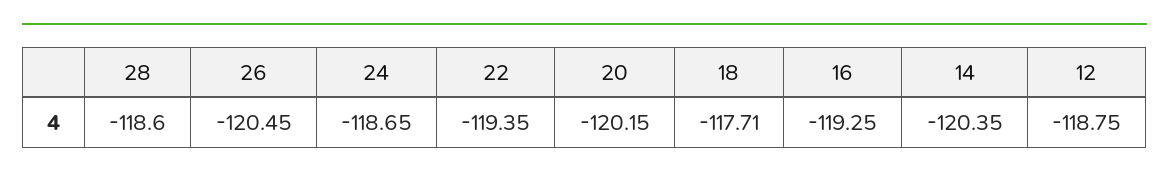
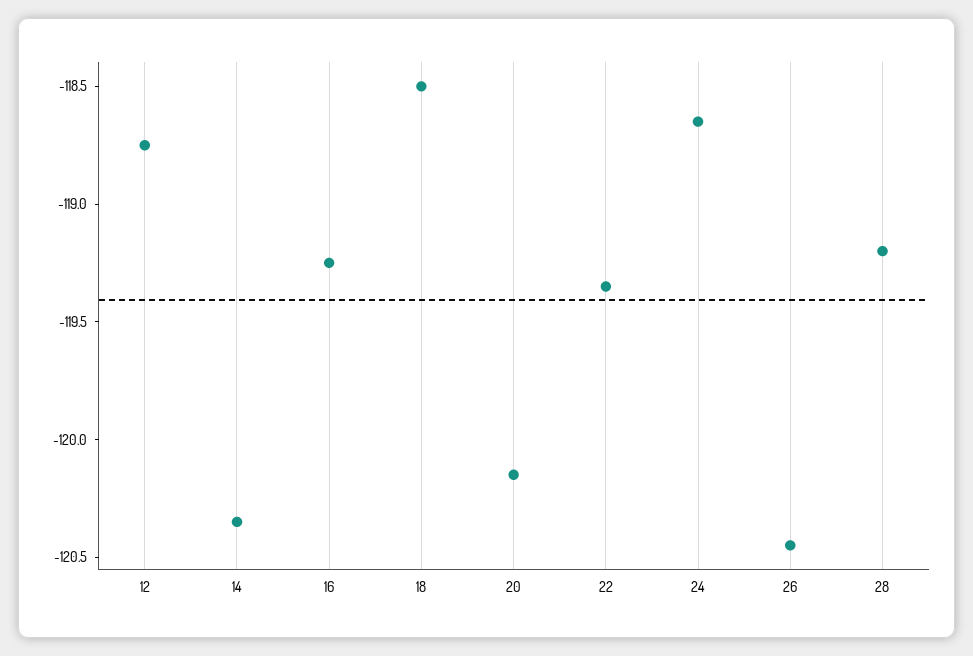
28: -118.6 -> -119.2
18: -117.71 -> -118.5

